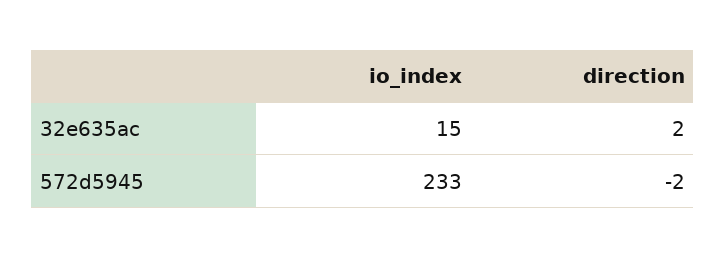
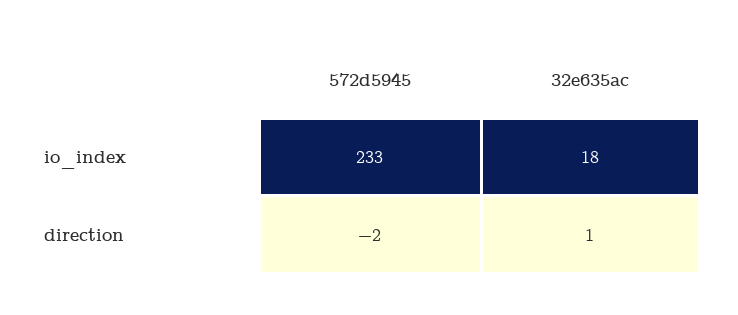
io_index, 32e635ac: 15 -> 18
direction, 32e635ac: 2 -> 1

